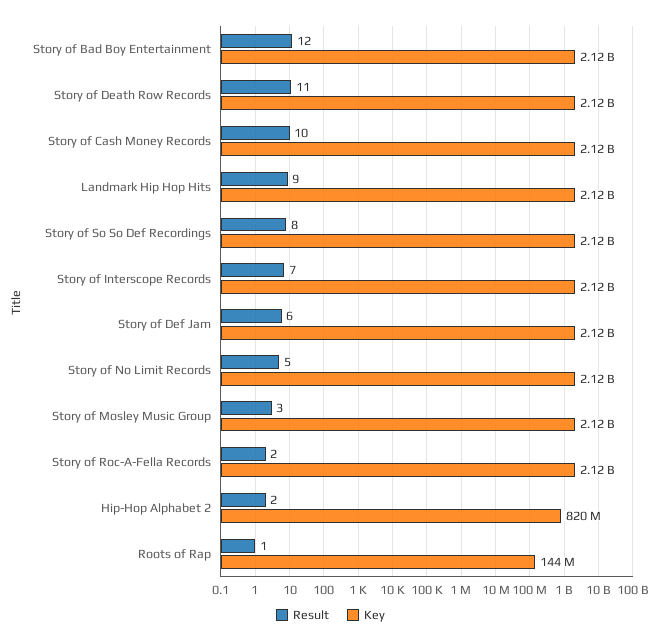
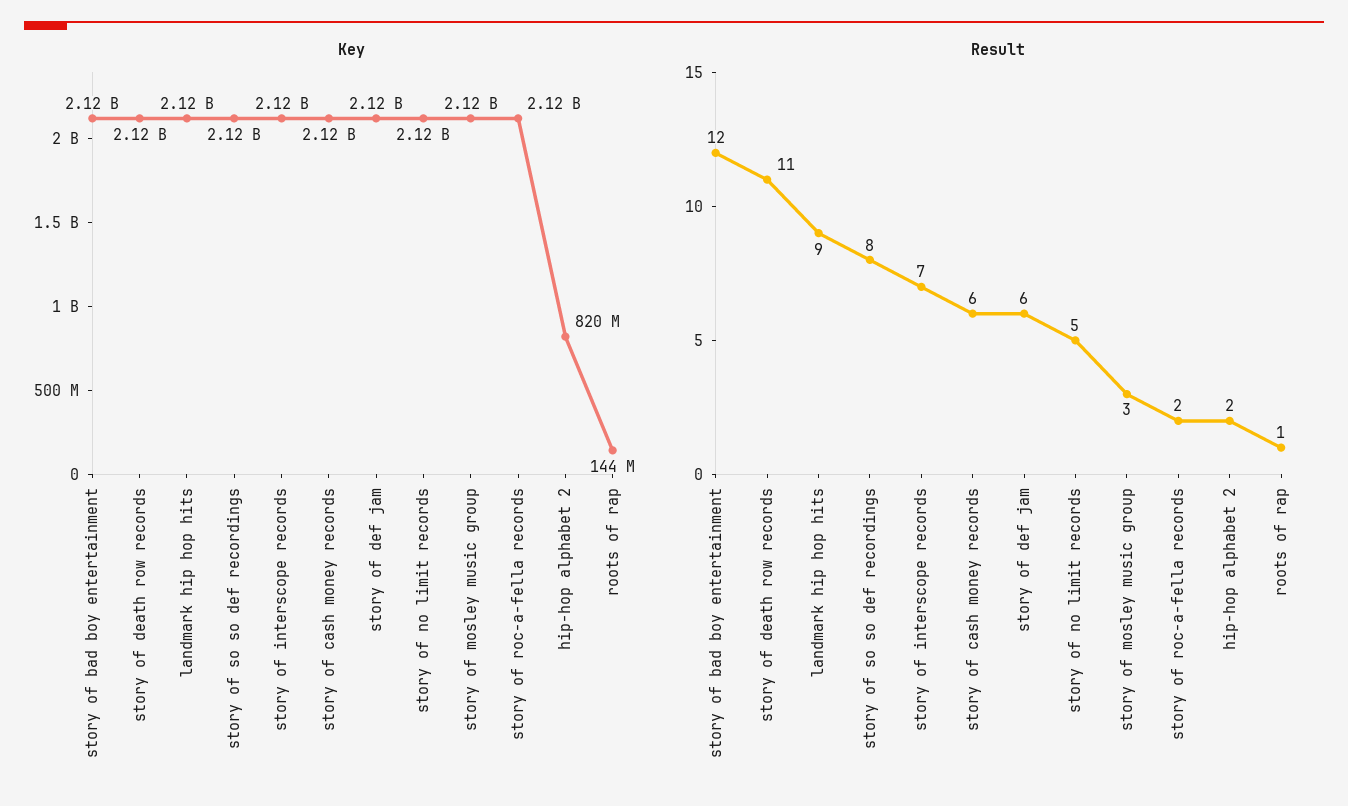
Result, Story of Cash Money Records: 10 -> 6

